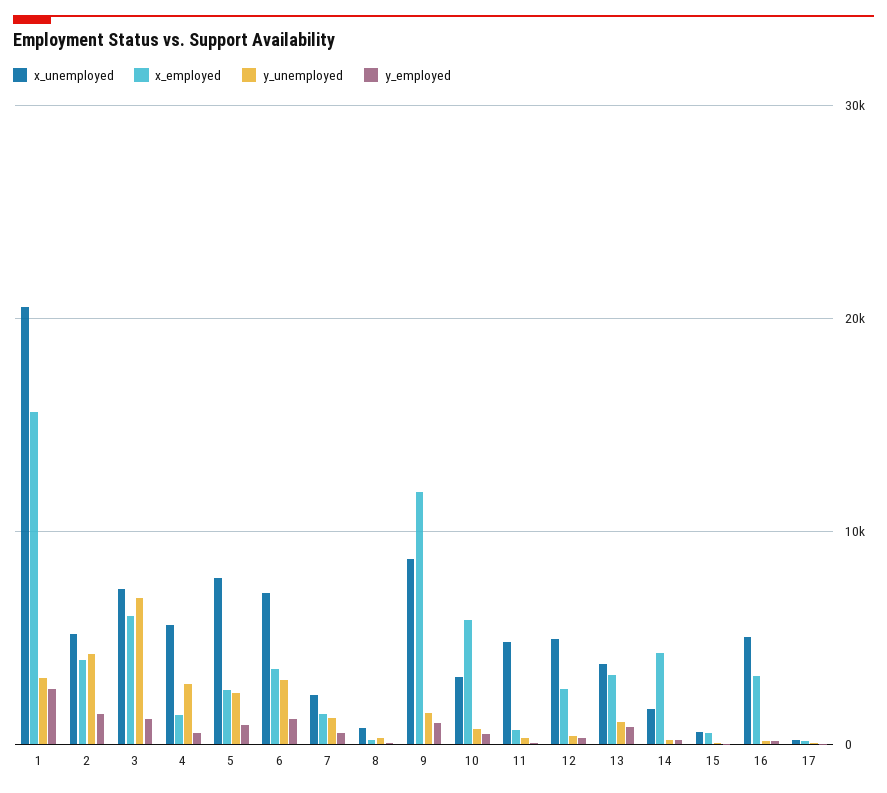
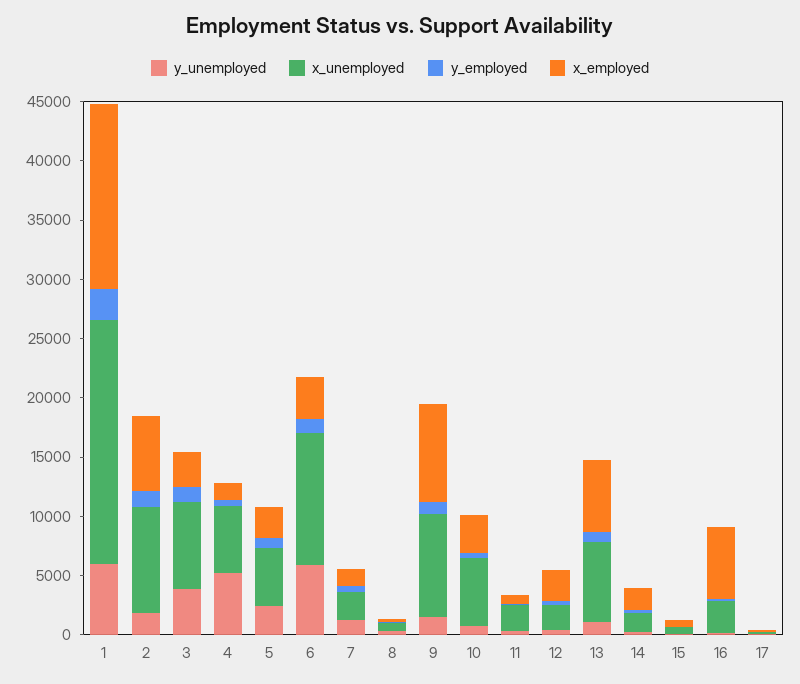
y_unemployed, 1: 3000 -> 6000
x_unemployed, 2: 5000 -> 9000
x_employed, 2: 4000 -> 6000
y_unemployed, 2: 4000 -> 2000
x_employed, 3: 6000 -> 3000
y_unemployed, 3: 7000 -> 4000
y_unemployed, 4: 3000 -> 5000
x_unemployed, 5: 8000 -> 5000
x_unemployed, 6: 7000 -> 11000
y_unemployed, 6: 3000 -> 6000
x_employed, 9: 12000 -> 8000
x_unemployed, 10: 3000 -> 6000
x_employed, 10: 6000 -> 3000
x_unemployed, 11: 5000 -> 2000
x_unemployed, 12: 5000 -> 2000
x_unemployed, 13: 4000 -> 7000
x_employed, 13: 3000 -> 6000
x_employed, 14: 4000 -> 2000
x_unemployed, 16: 5000 -> 3000
x_employed, 16: 3000 -> 6000

